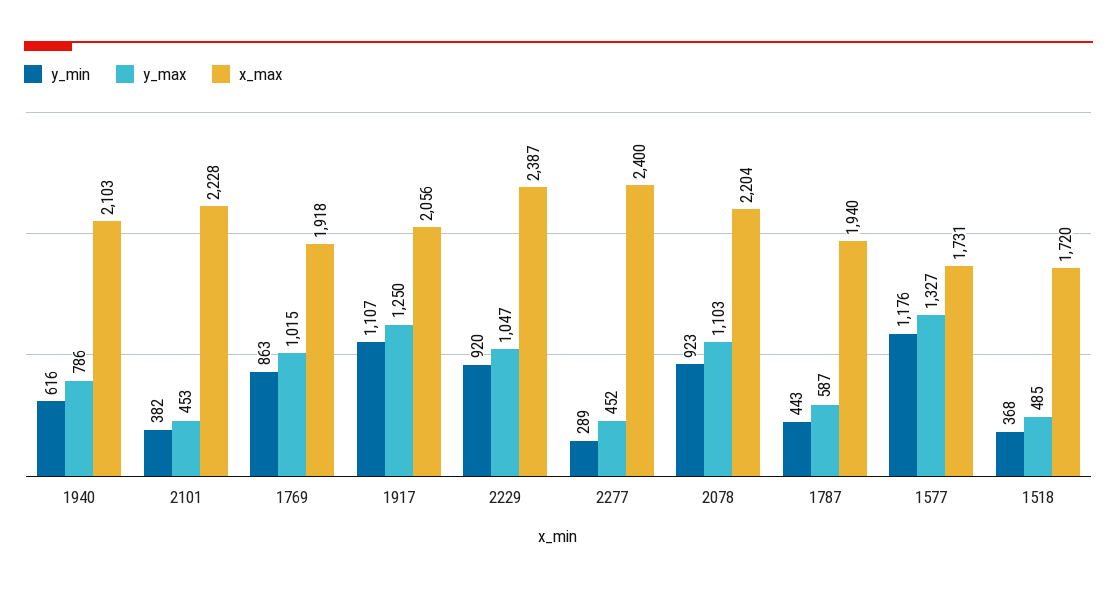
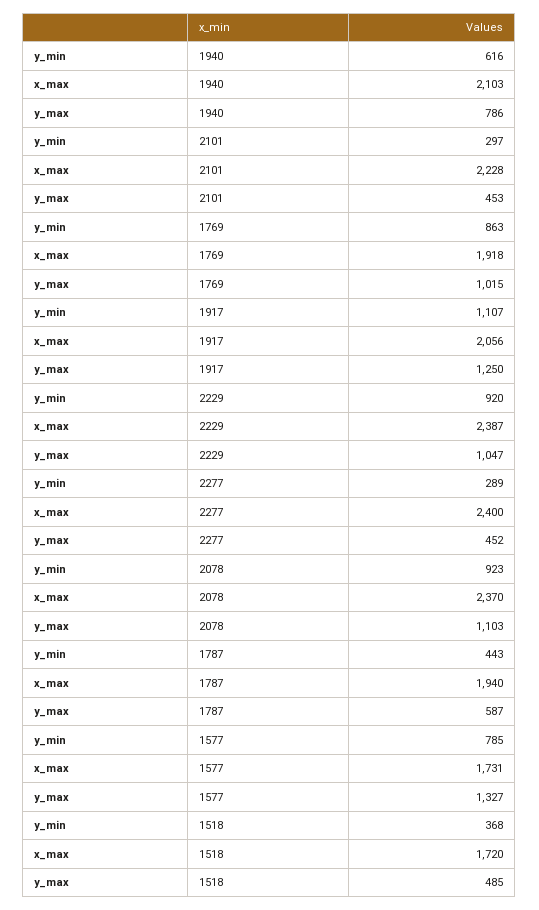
y_min, 2101: 382 -> 297
x_max, 2078: 2204 -> 2370
y_min, 1577: 1176 -> 785

